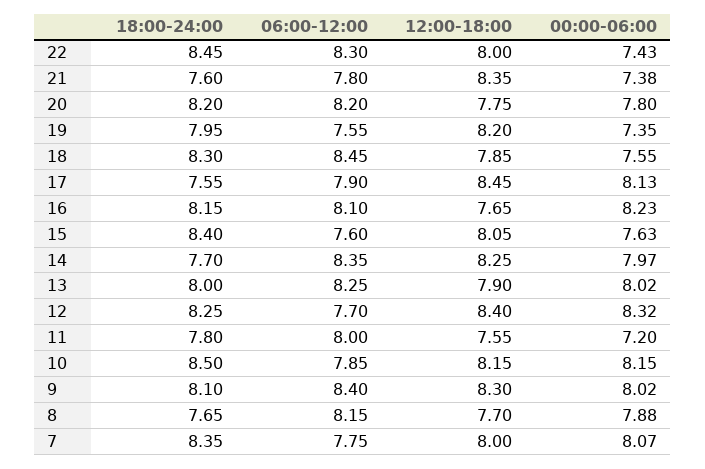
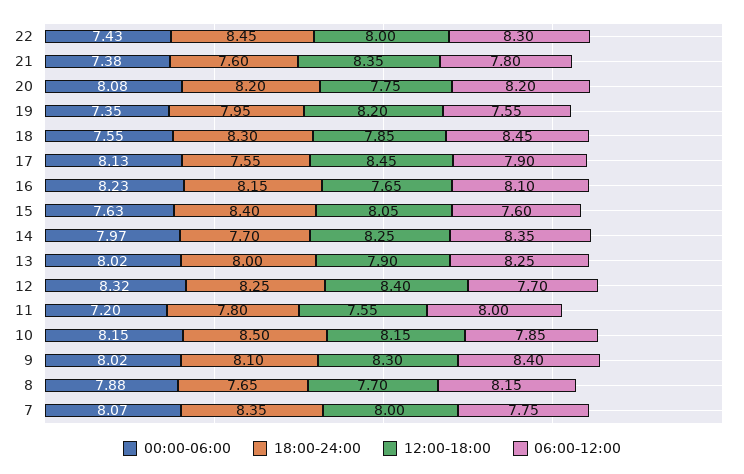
00:00-06:00, 20: 7.8 -> 8.08

